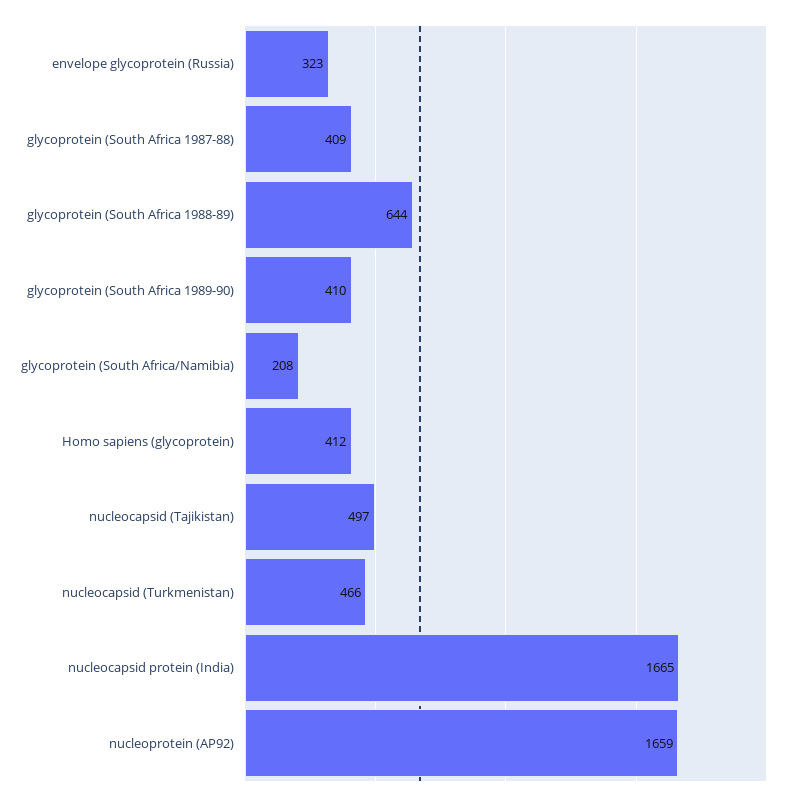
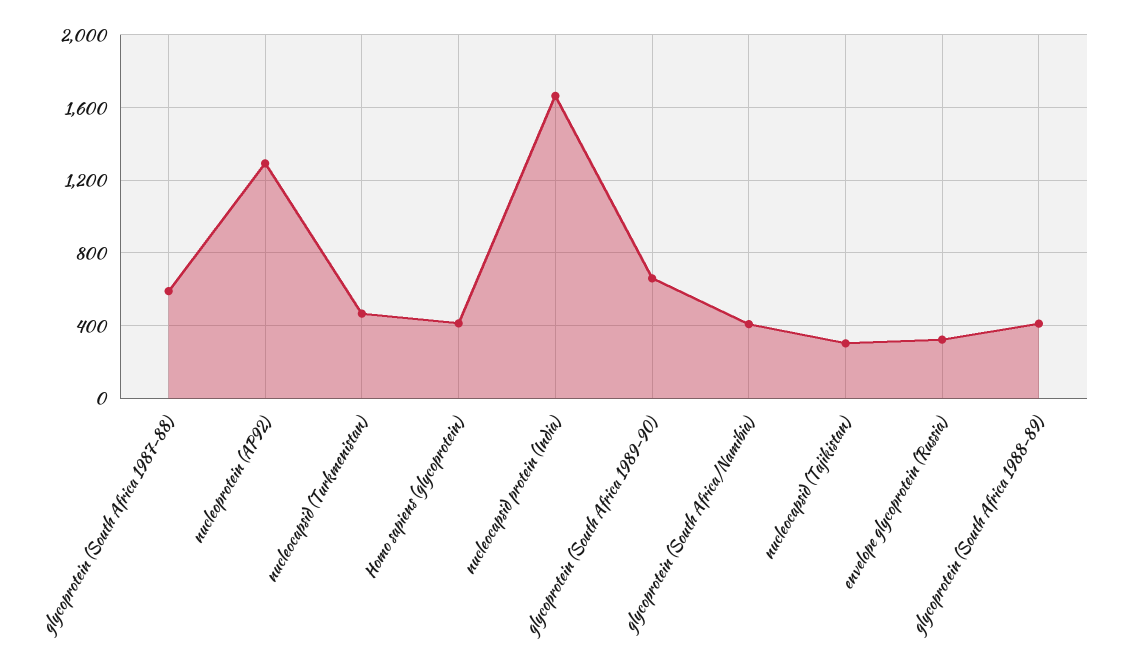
glycoprotein (South Africa 1987-88): 409 -> 600
glycoprotein (South Africa 1988-89): 644 -> 400
glycoprotein (South Africa 1989-90): 410 -> 650
glycoprotein (South Africa/Namibia): 208 -> 400
nucleocapsid (Tajikistan): 497 -> 300
nucleoprotein (AP92): 1659 -> 1300

